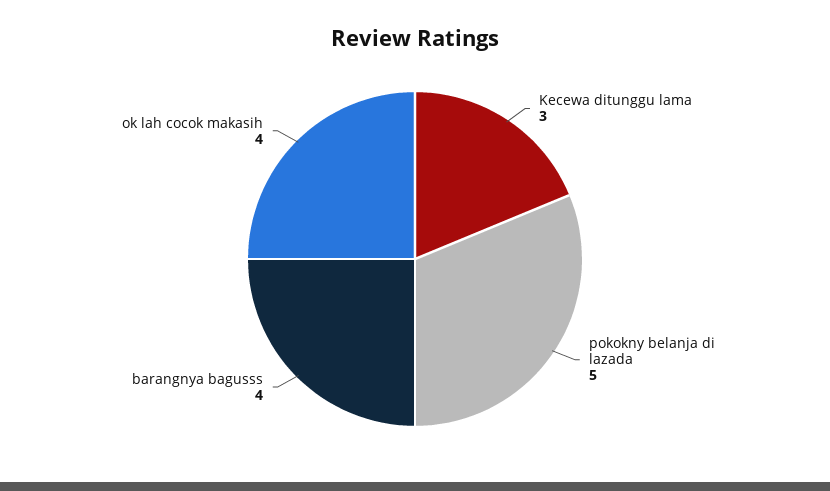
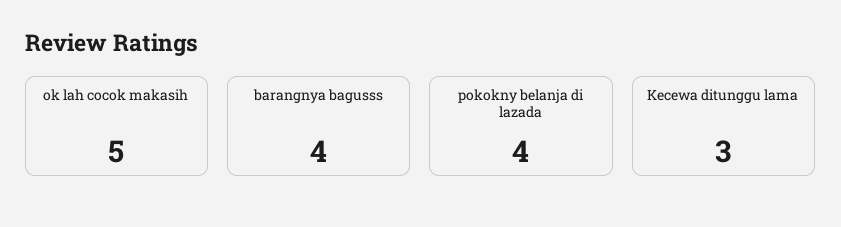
pokokny belanja di lazada: 5 -> 4
ok lah cocok makasih: 4 -> 5

